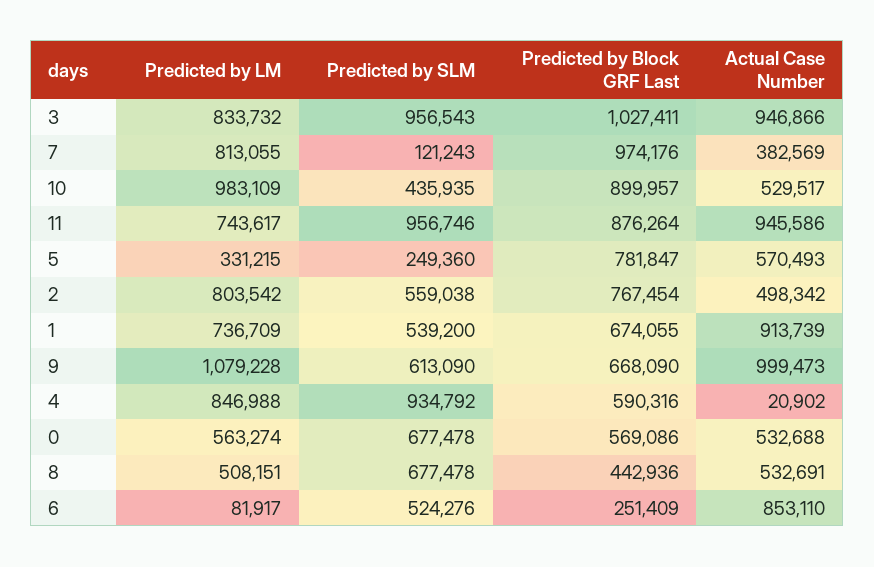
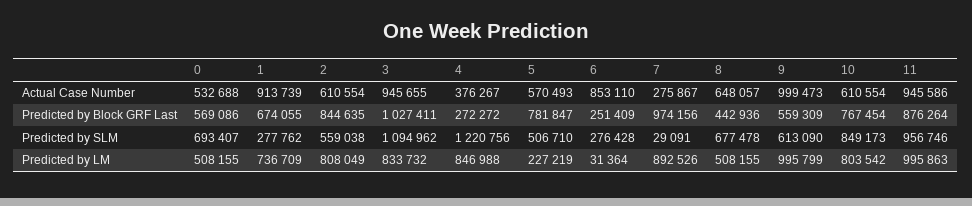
Predicted by SLM, 3: 956543 -> 1094962
Actual Case Number, 3: 946866 -> 945655
Predicted by LM, 7: 813055 -> 892526
Predicted by SLM, 7: 121243 -> 29091
Predicted by Block GRF Last, 7: 974176 -> 974156
Actual Case Number, 7: 382569 -> 275867
Predicted by LM, 10: 983109 -> 803542
Predicted by SLM, 10: 435935 -> 849173
Predicted by Block GRF Last, 10: 899957 -> 767454
Actual Case Number, 10: 529517 -> 610554
Predicted by LM, 11: 743617 -> 995863
Predicted by LM, 5: 331215 -> 227219
Predicted by SLM, 5: 249360 -> 506710
Predicted by LM, 2: 803542 -> 808049
Predicted by Block GRF Last, 2: 767454 -> 844635
Actual Case Number, 2: 498342 -> 610554
Predicted by SLM, 1: 539200 -> 277762
Predicted by LM, 9: 1079228 -> 995799
Predicted by Block GRF Last, 9: 668090 -> 559309
Predicted by SLM, 4: 934792 -> 1220756
Predicted by Block GRF Last, 4: 590316 -> 272272
Actual Case Number, 4: 20902 -> 376267
Predicted by LM, 0: 563274 -> 508155
Predicted by SLM, 0: 677478 -> 693407
Predicted by LM, 8: 508151 -> 508155
Actual Case Number, 8: 532691 -> 648057
Predicted by LM, 6: 81917 -> 31364
Predicted by SLM, 6: 524276 -> 276428

